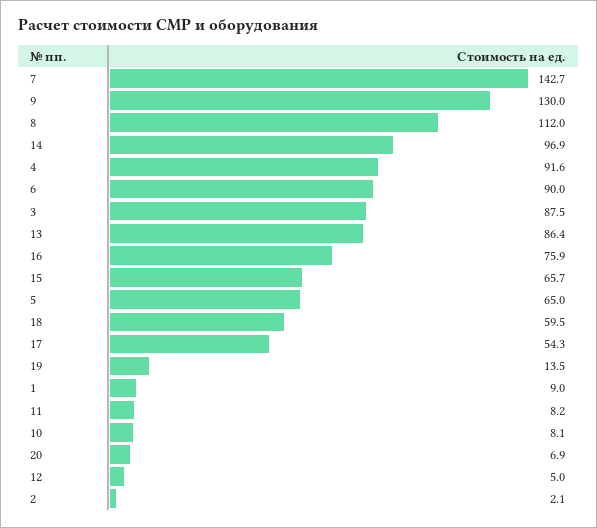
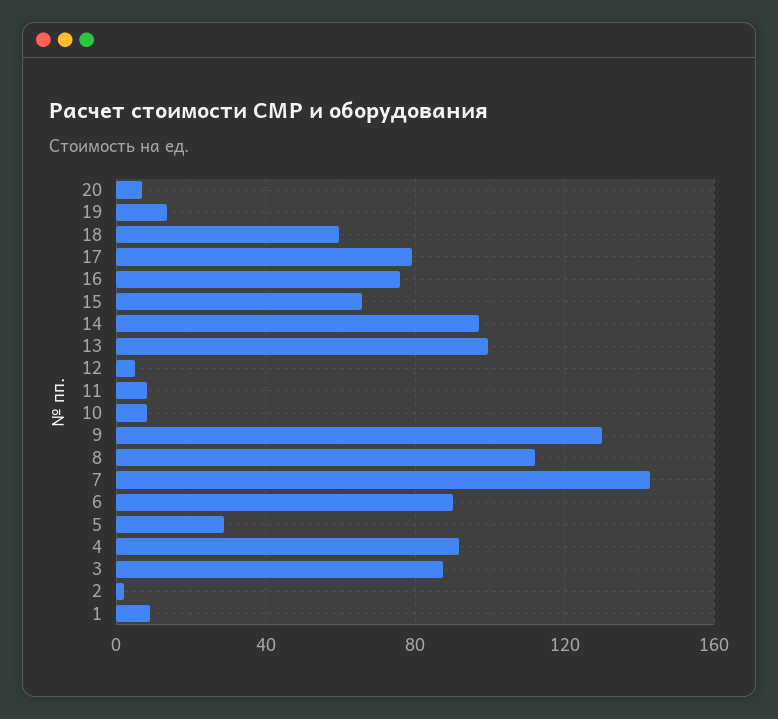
13: 86.4 -> 100
5: 65 -> 30
17: 54.3 -> 80

